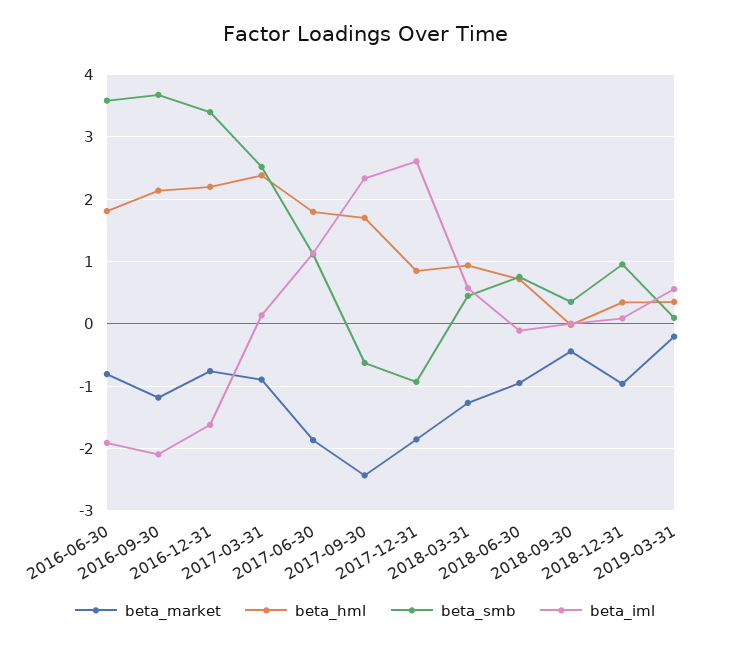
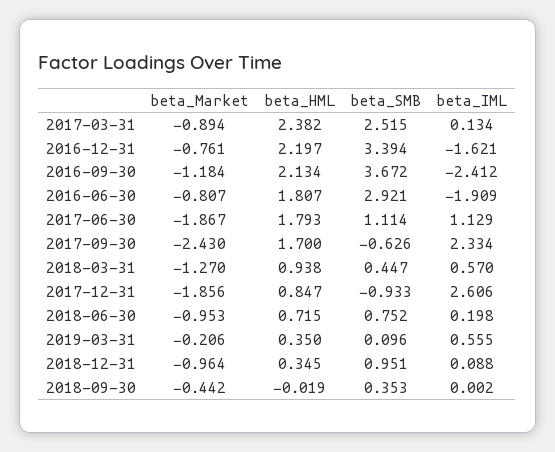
beta_smb, 2016-06-30: 3.6 -> 2.921
beta_iml, 2016-09-30: -2.1 -> -2.412
beta_iml, 2018-06-30: -0.1 -> 0.198

